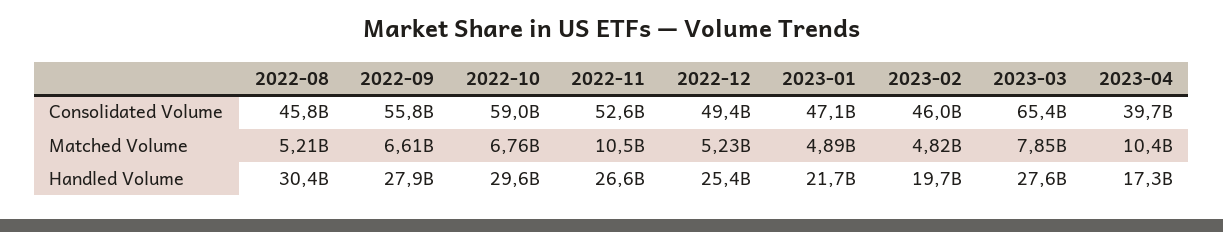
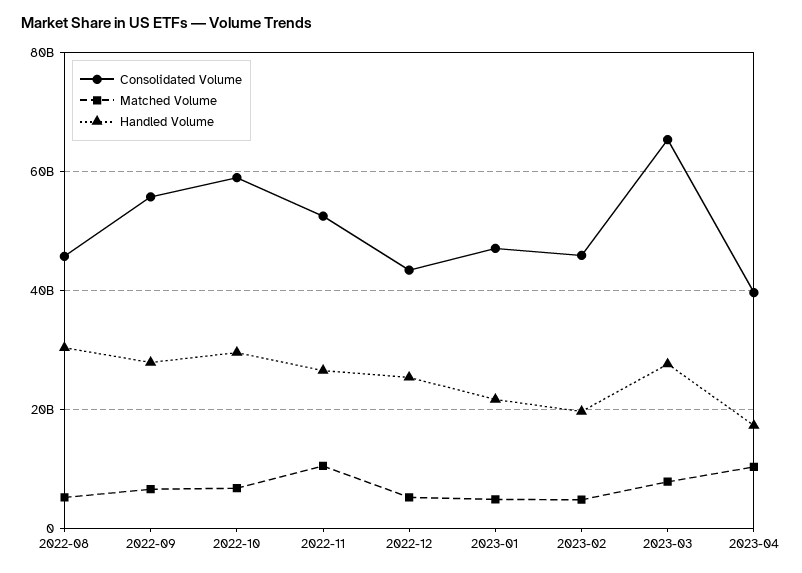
Consolidated Volume, 2022-12: 49400000000 -> 44000000000

